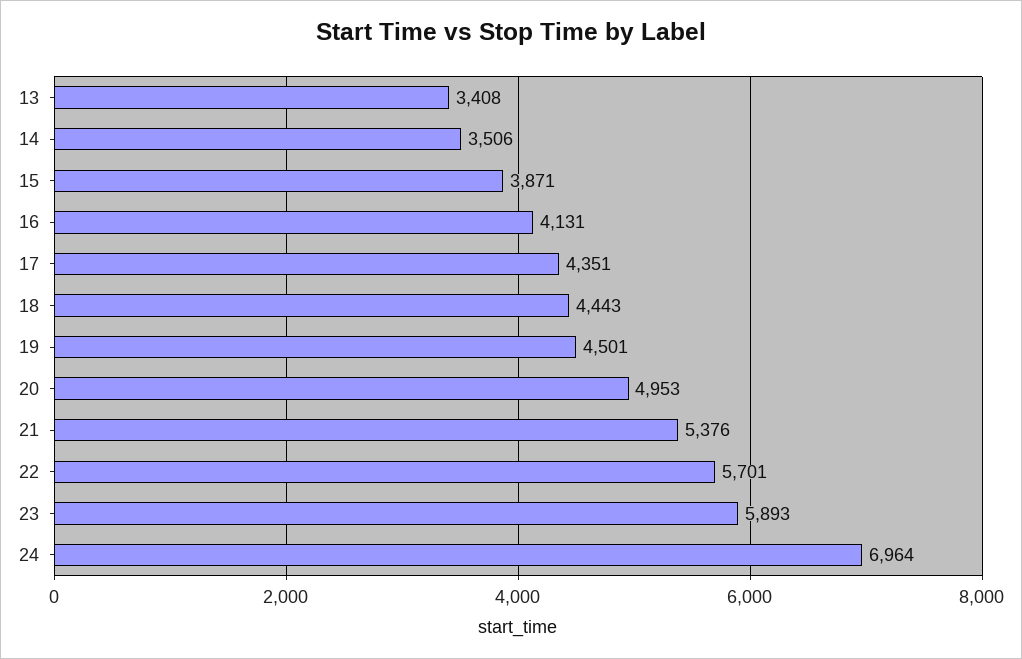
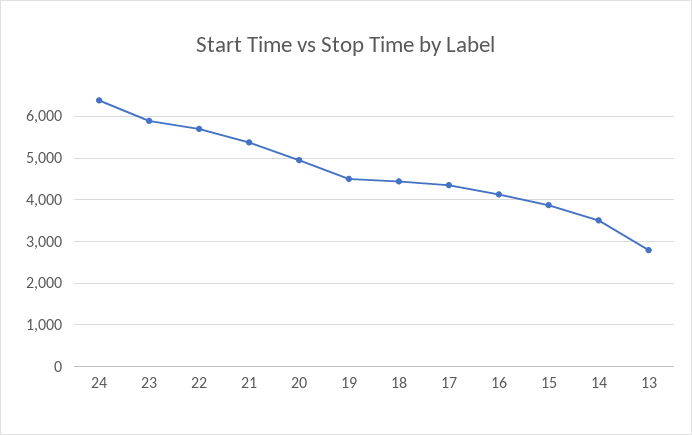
13: 3408 -> 2800
24: 6964 -> 6400

